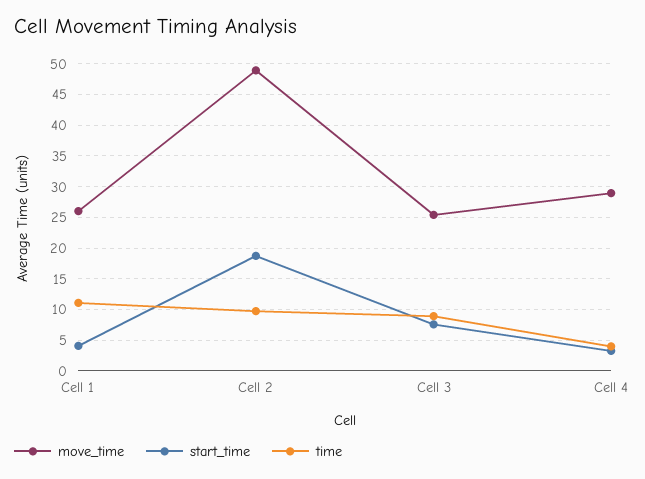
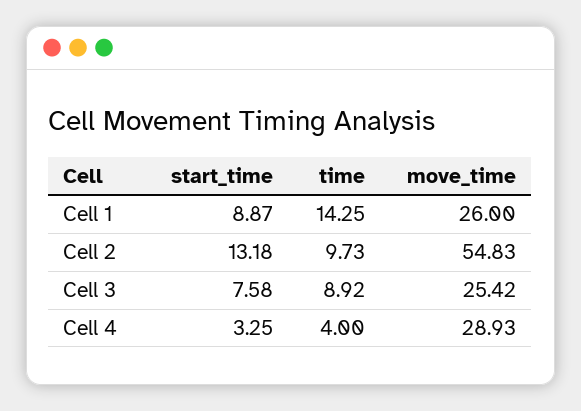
start_time, Cell 1: 4 -> 8.87
time, Cell 1: 11 -> 14.25
move_time, Cell 2: 49 -> 54.83
start_time, Cell 2: 19 -> 13.18

